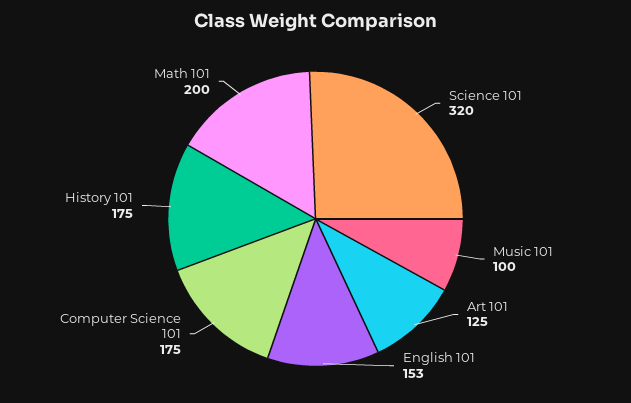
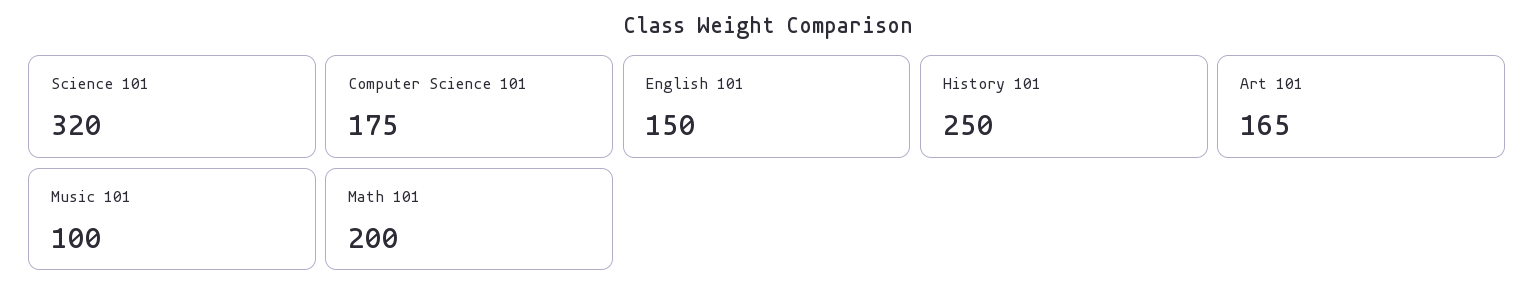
Art 101: 125 -> 165
English 101: 153 -> 150
History 101: 175 -> 250

